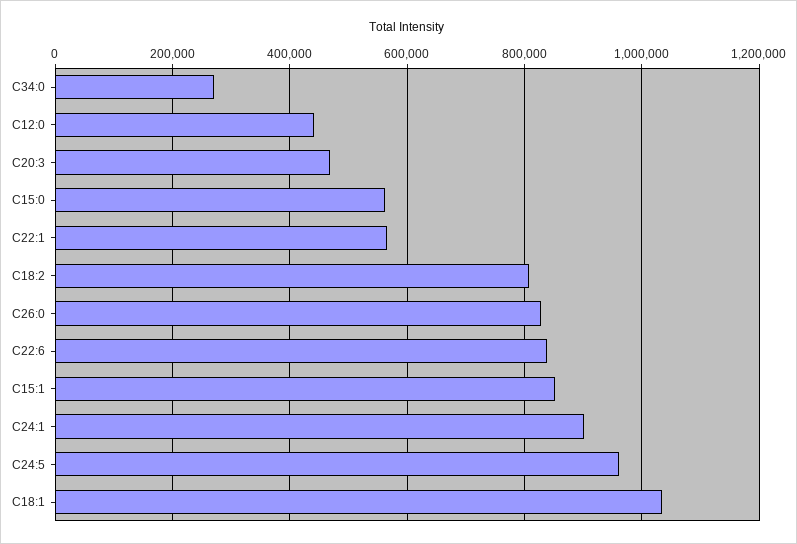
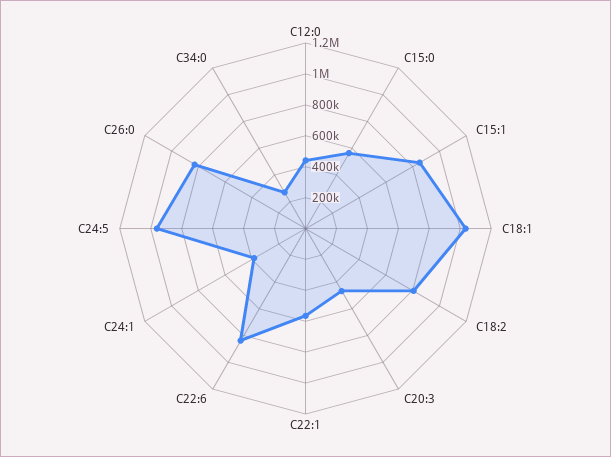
C24:1: 900000 -> 400000

